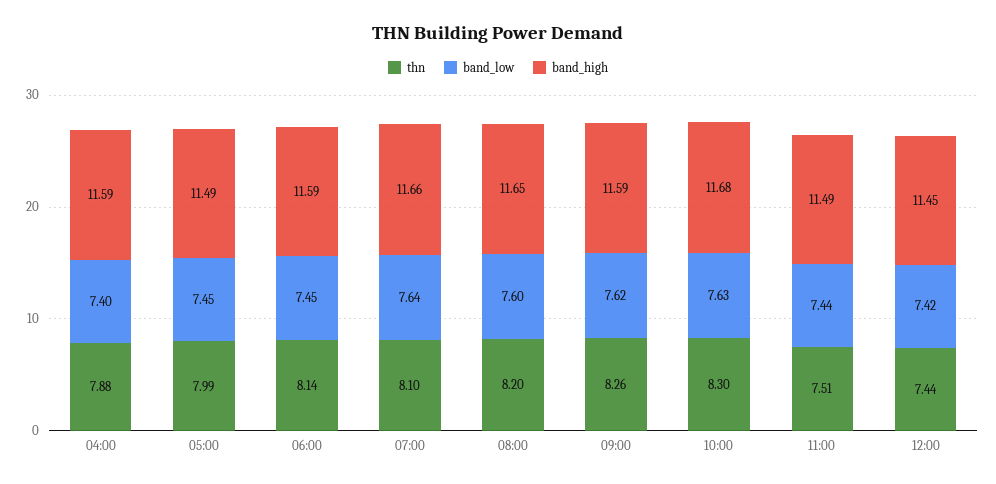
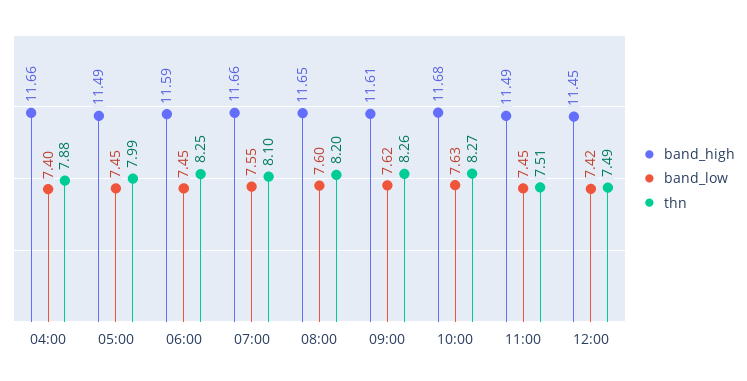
band_high, 04:00: 11.59 -> 11.66
thn, 06:00: 8.14 -> 8.25
band_low, 07:00: 7.64 -> 7.55
band_high, 09:00: 11.59 -> 11.61
thn, 10:00: 8.3 -> 8.27
band_low, 11:00: 7.44 -> 7.45
thn, 12:00: 7.44 -> 7.49

